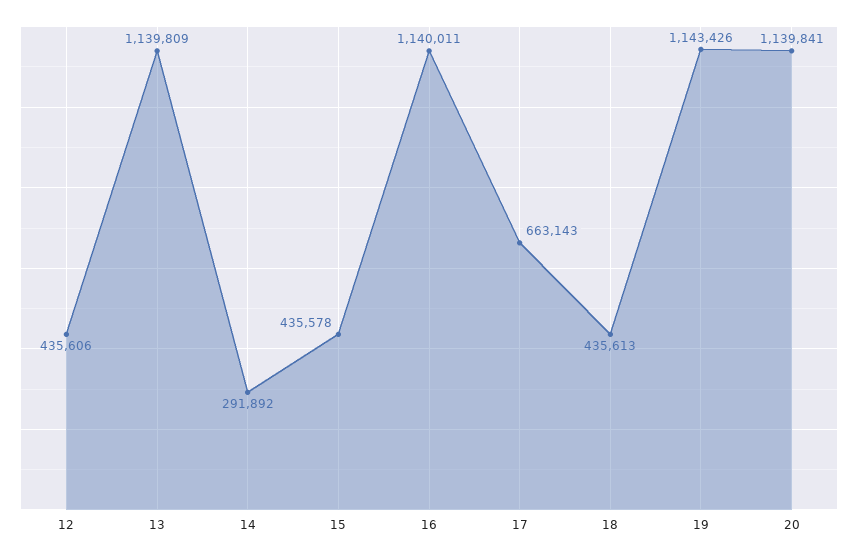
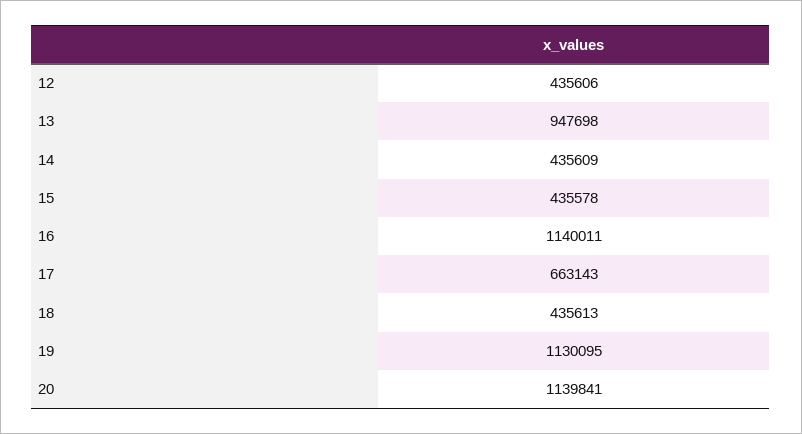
13: 1139809 -> 947698
14: 291892 -> 435609
19: 1143426 -> 1130095

